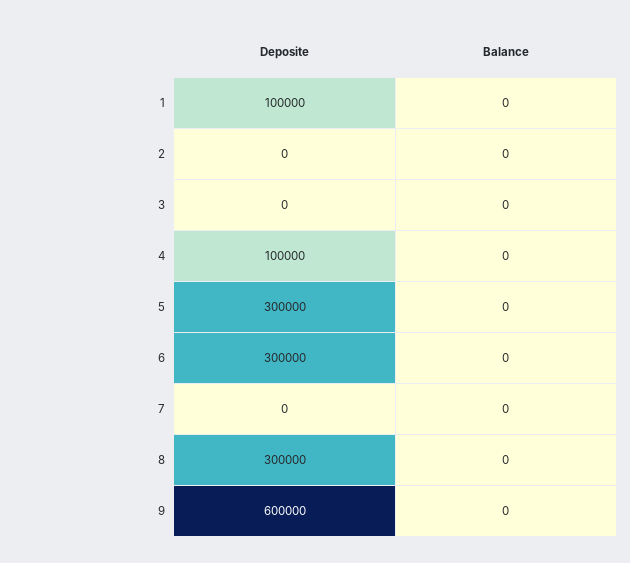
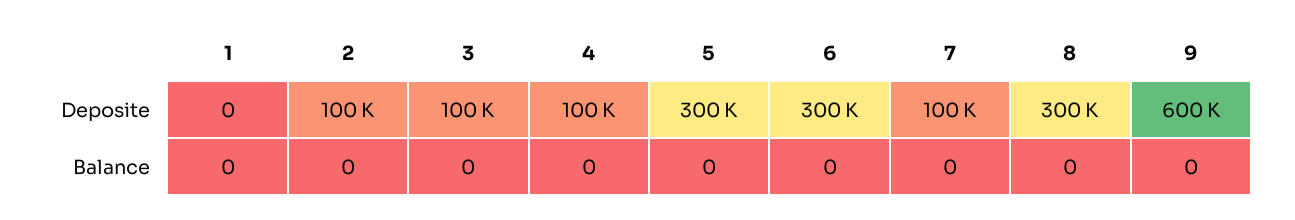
Deposite, 1: 100000 -> 0
Deposite, 2: 0 -> 100000
Deposite, 3: 0 -> 100000
Deposite, 7: 0 -> 100000

